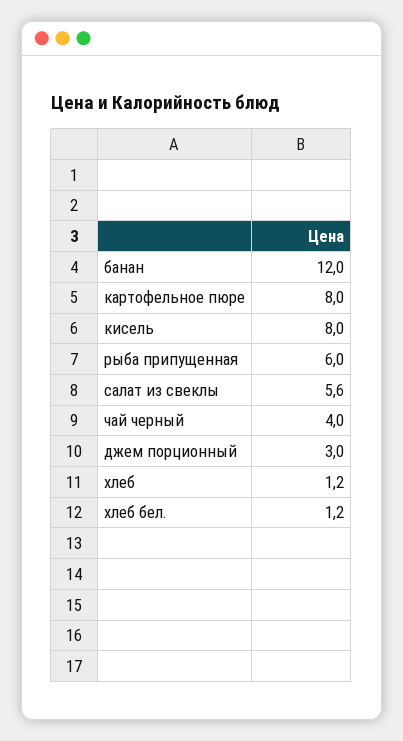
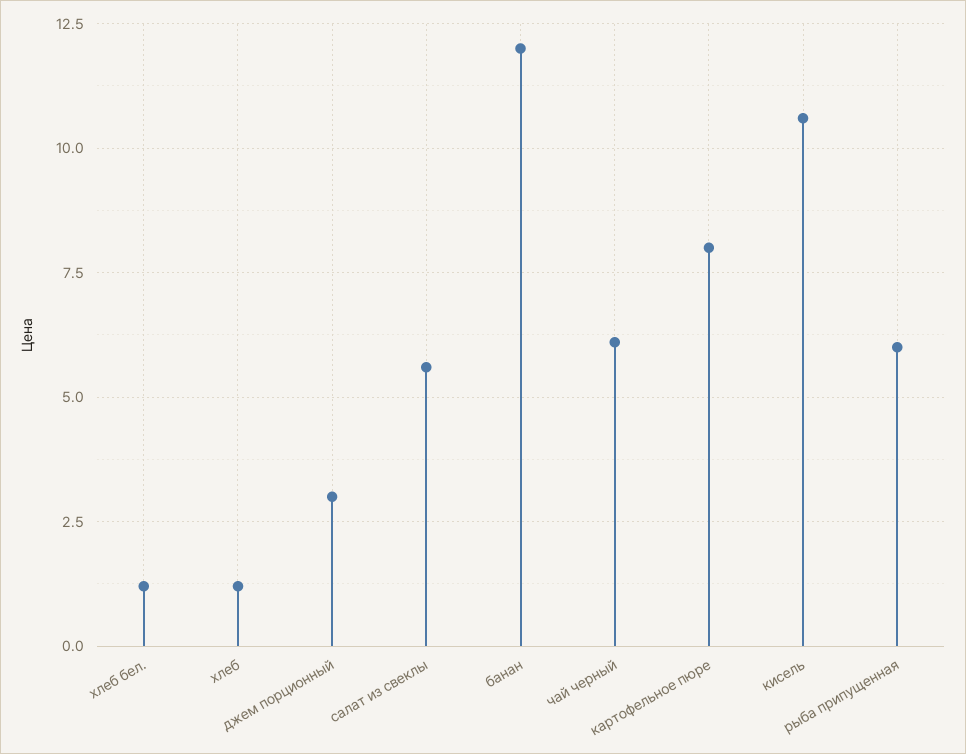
кисель: 8 -> 10.5
чай черный: 4 -> 6

